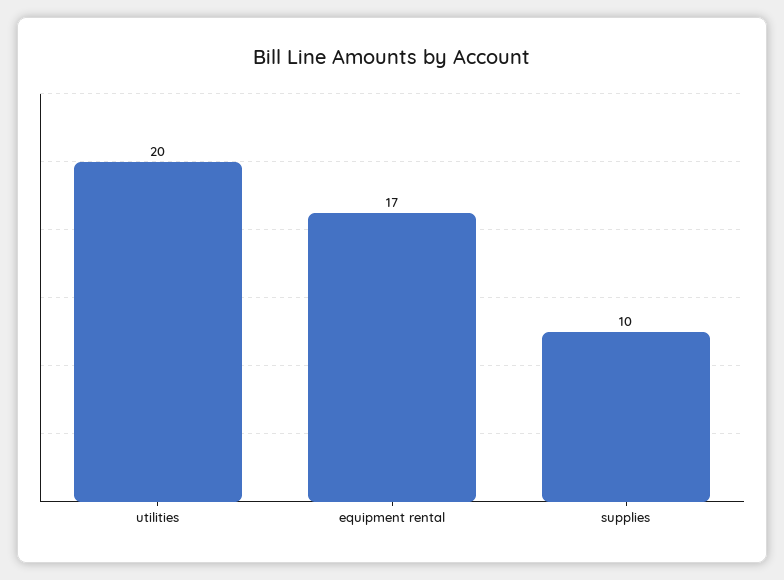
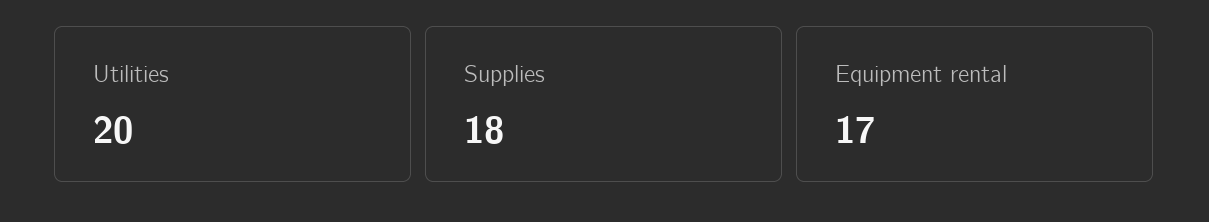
supplies: 10 -> 18

